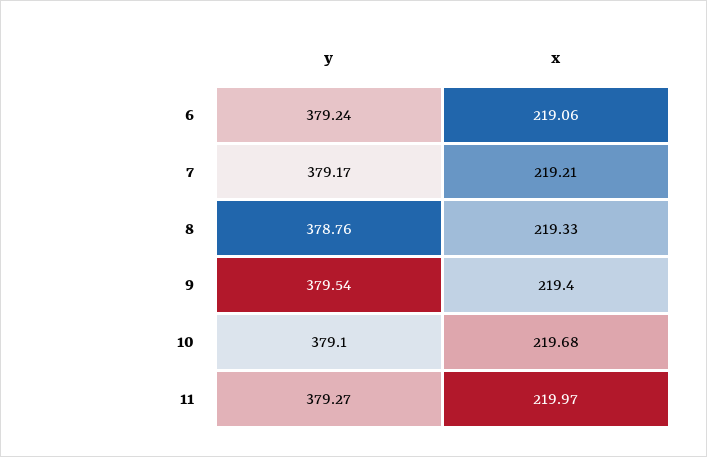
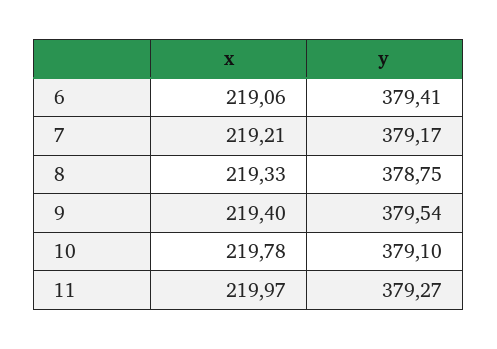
y, 6: 379.24 -> 379.41
y, 8: 378.76 -> 378.75
x, 10: 219.68 -> 219.78

